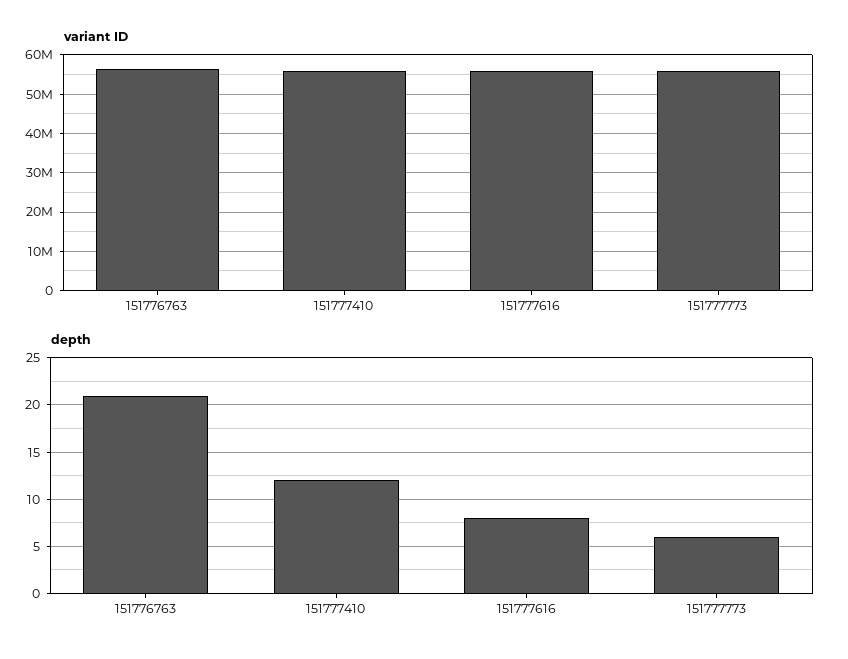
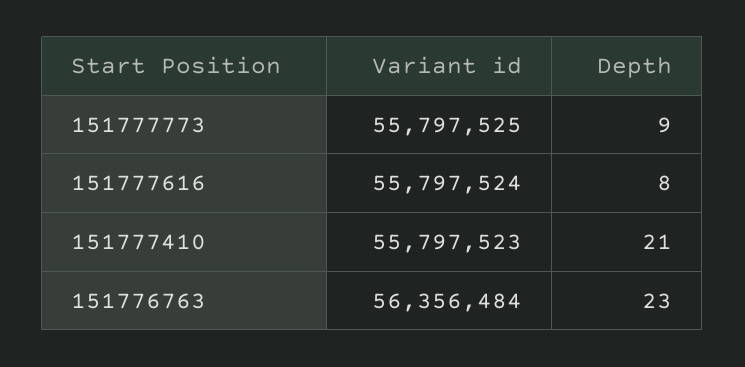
depth, 151776763: 21 -> 23
depth, 151777410: 12 -> 21
depth, 151777773: 6 -> 9

